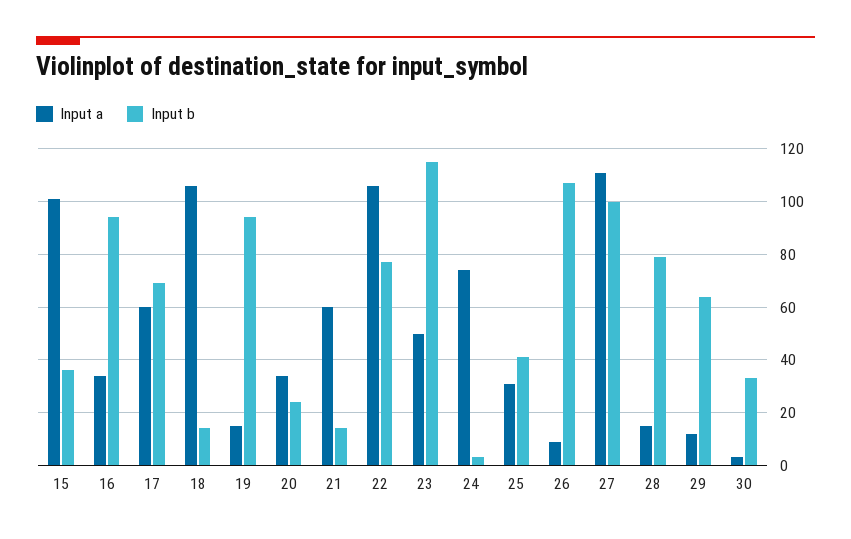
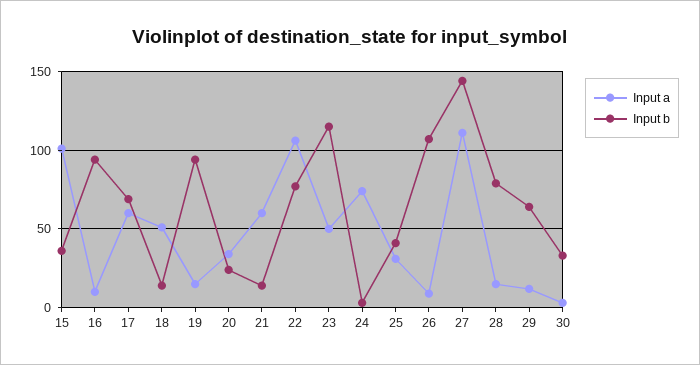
Input a, 16: 35 -> 10
Input a, 18: 105 -> 50
Input b, 27: 100 -> 145

